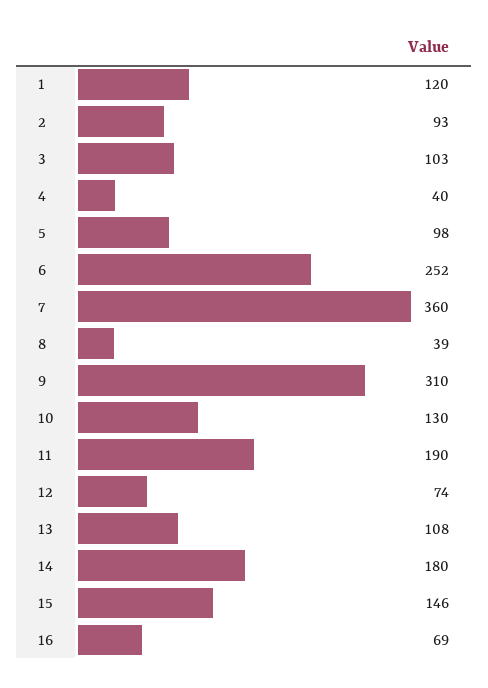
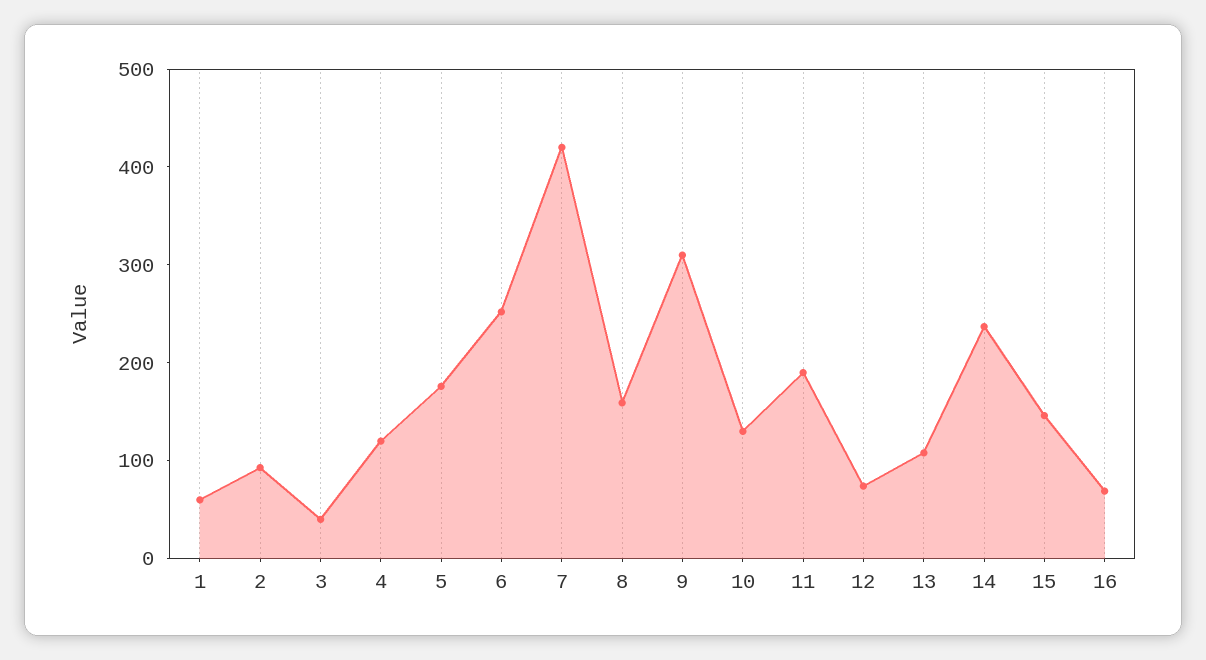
1: 120 -> 60
3: 103 -> 40
4: 40 -> 120
5: 98 -> 180
7: 360 -> 420
8: 39 -> 160
14: 180 -> 240

